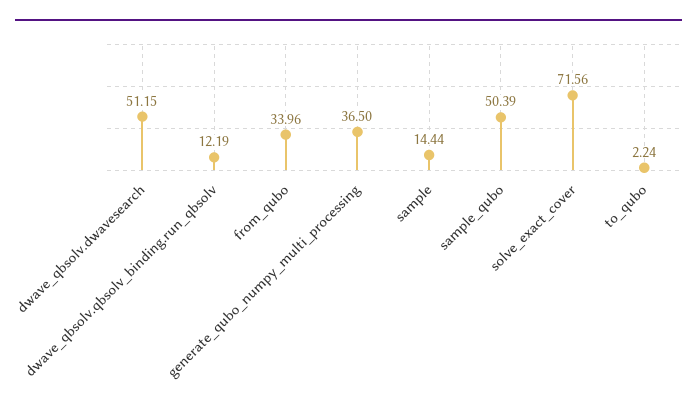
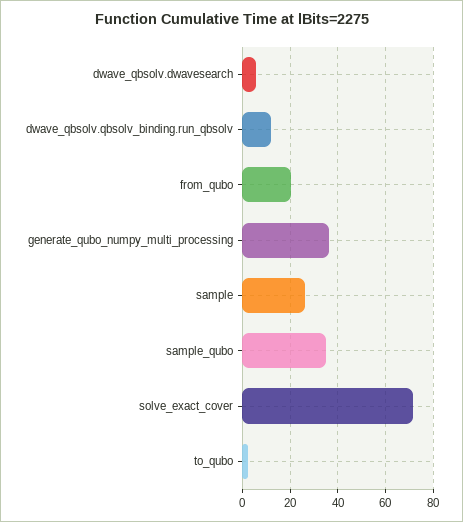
dwave_qbsolv.dwavesearch: 51.15 -> 5
from_qubo: 33.96 -> 20
sample: 14.44 -> 25
sample_qubo: 50.39 -> 35

